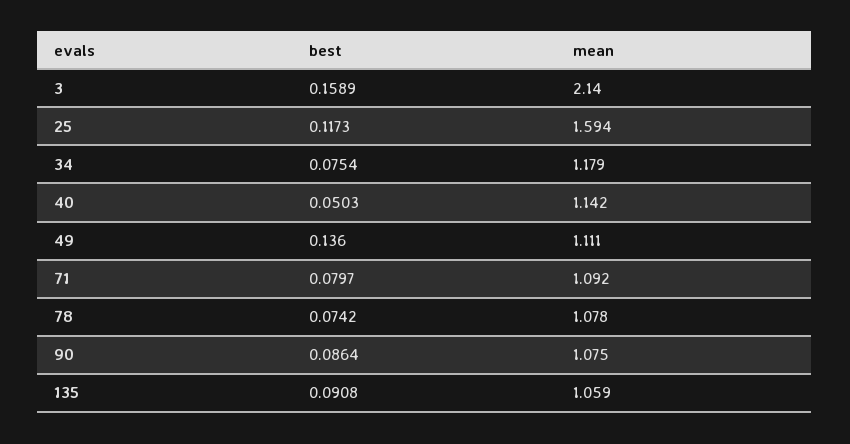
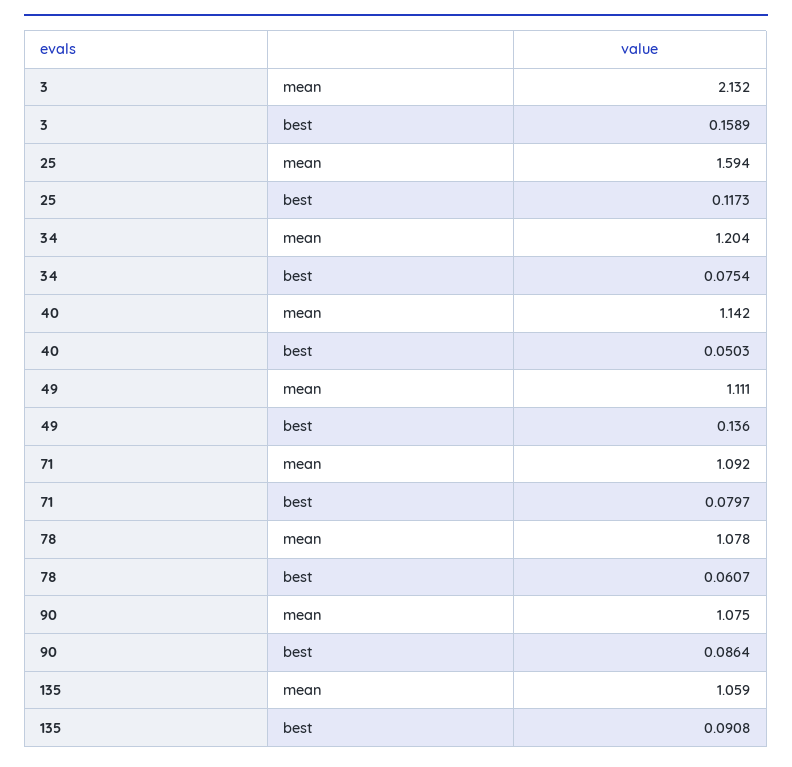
mean, 3: 2.14 -> 2.132
mean, 34: 1.179 -> 1.204
best, 78: 0.0742 -> 0.0607

